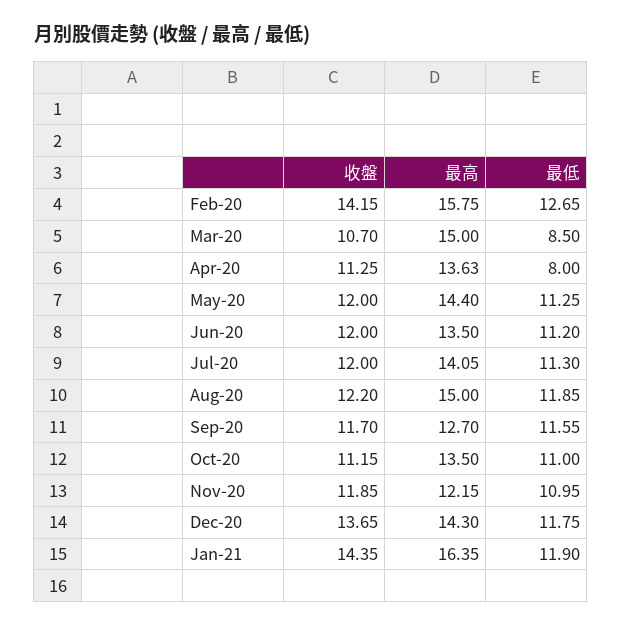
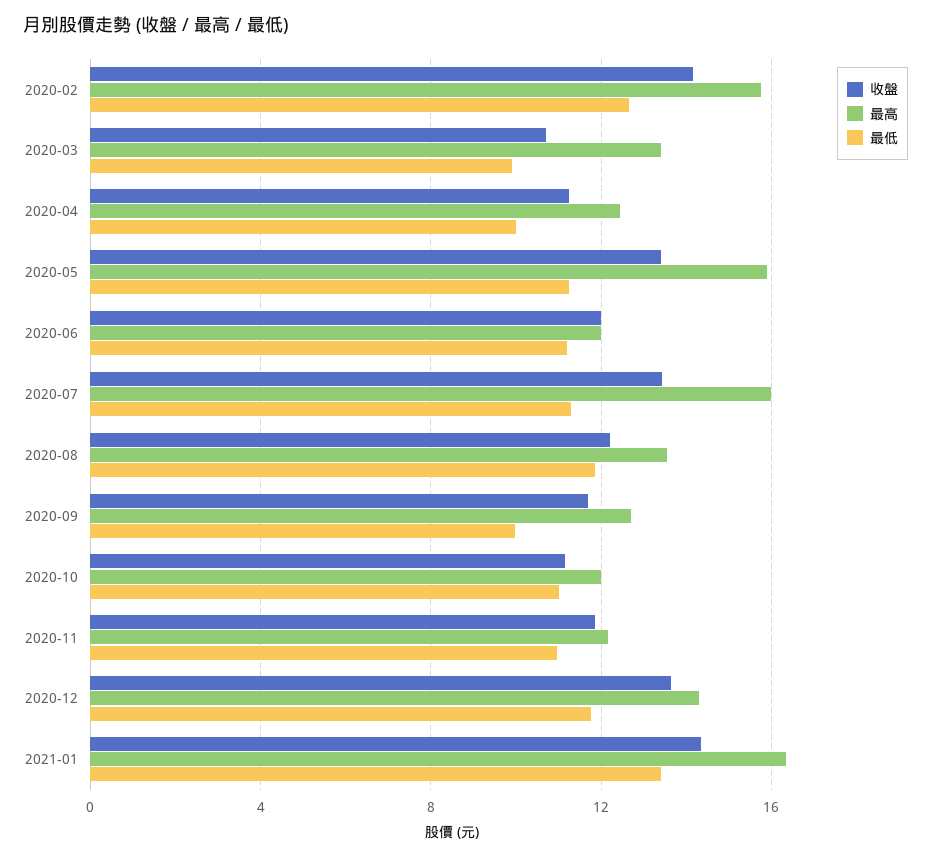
最高, Mar-20: 15 -> 13.5
最低, Mar-20: 8.5 -> 10
最高, Apr-20: 13.63 -> 12.5
最低, Apr-20: 8 -> 10
收盤, May-20: 12 -> 13.5
最高, May-20: 14.4 -> 16
最高, Jun-20: 13.5 -> 12
收盤, Jul-20: 12 -> 13.5
最高, Jul-20: 14.05 -> 16
最高, Aug-20: 15 -> 13.5
最低, Sep-20: 11.55 -> 10
最高, Oct-20: 13.5 -> 12
最低, Jan-21: 11.9 -> 13.5

